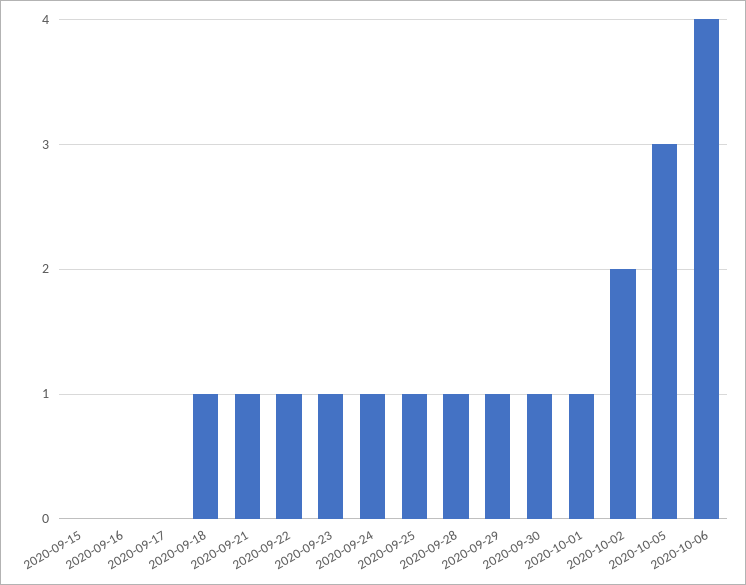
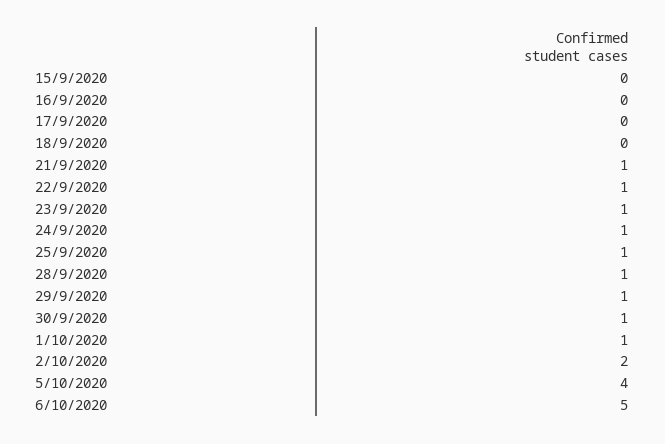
2020-09-18: 1 -> 0
2020-10-05: 3 -> 4
2020-10-06: 4 -> 5

